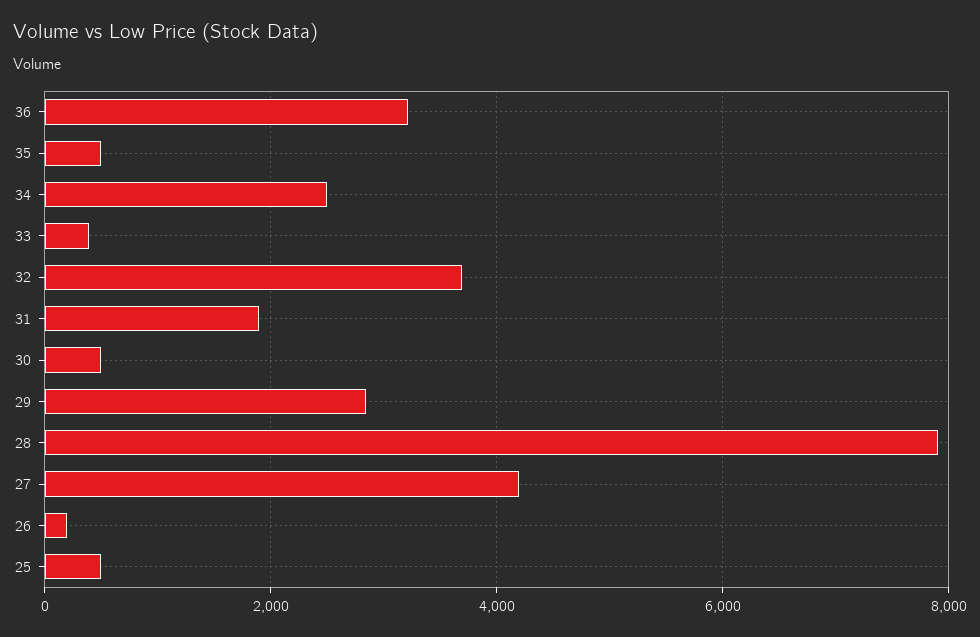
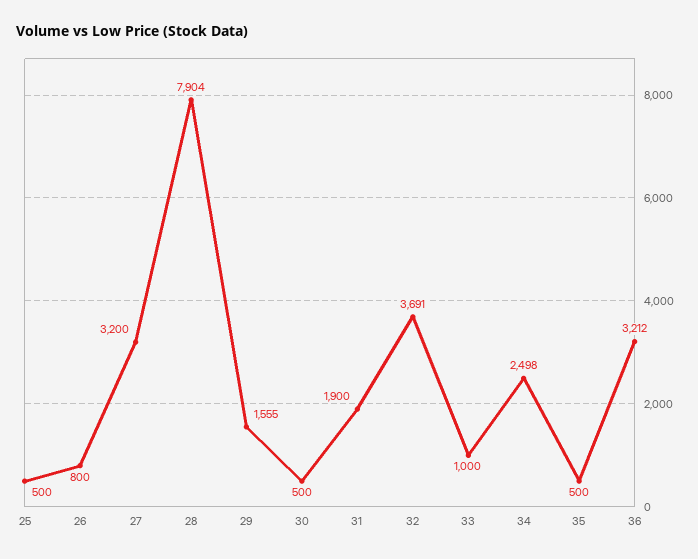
33: 400 -> 1000
29: 2800 -> 1555
27: 4200 -> 3200
26: 200 -> 800

